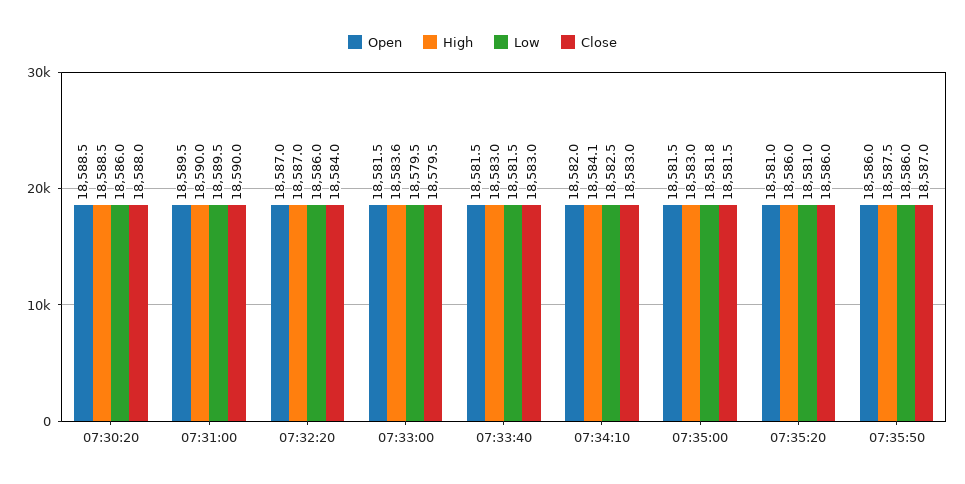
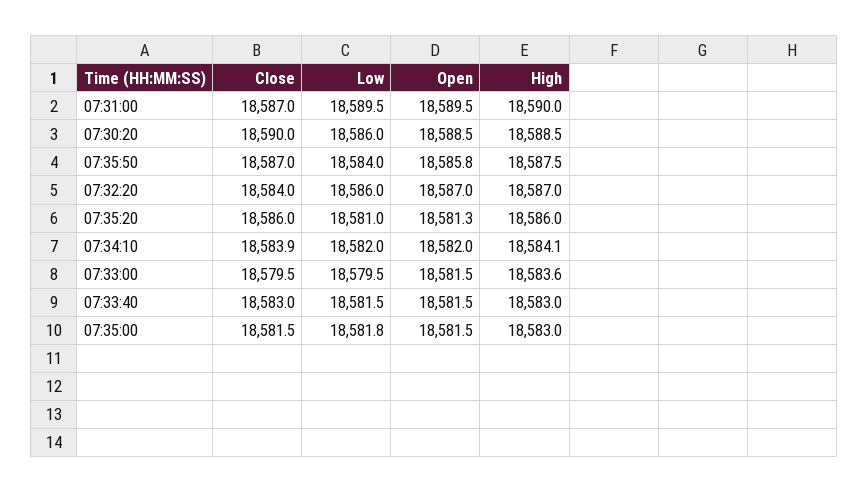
Close, 07:30:20: 18588 -> 18590
Close, 07:31:00: 18590 -> 18587
Low, 07:34:10: 18582.5 -> 18582
Close, 07:34:10: 18583 -> 18583.9
Open, 07:35:20: 18581 -> 18581.3
Open, 07:35:50: 18586 -> 18585.8
Low, 07:35:50: 18586 -> 18584

